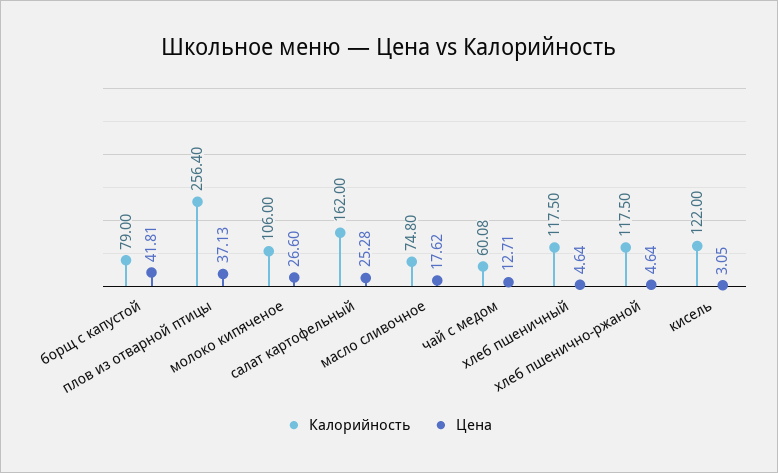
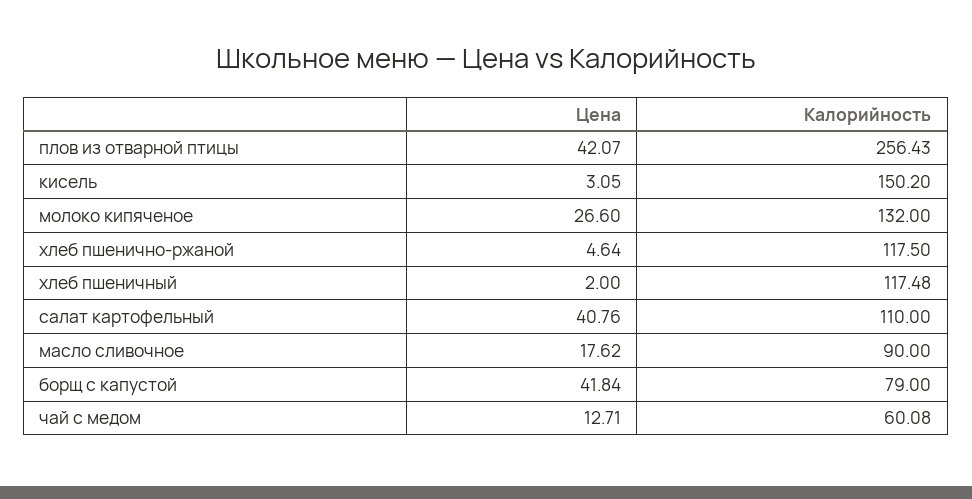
Цена, борщ с капустой: 41.81 -> 41.84
Калорийность, плов из отварной птицы: 256.4 -> 256.43
Цена, плов из отварной птицы: 37.13 -> 42.07
Калорийность, молоко кипяченое: 106 -> 132
Калорийность, салат картофельный: 162 -> 110
Цена, салат картофельный: 25.28 -> 40.76
Калорийность, масло сливочное: 74.8 -> 90
Калорийность, хлеб пшеничный: 117.5 -> 117.48
Цена, хлеб пшеничный: 4.64 -> 2
Калорийность, кисель: 122 -> 150.2

